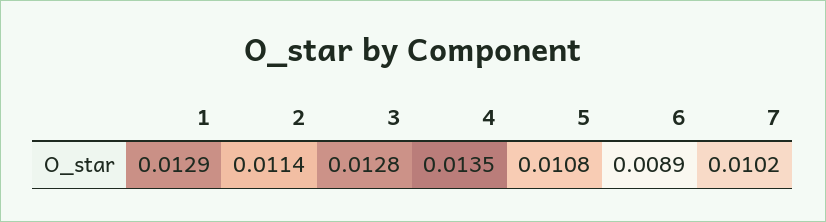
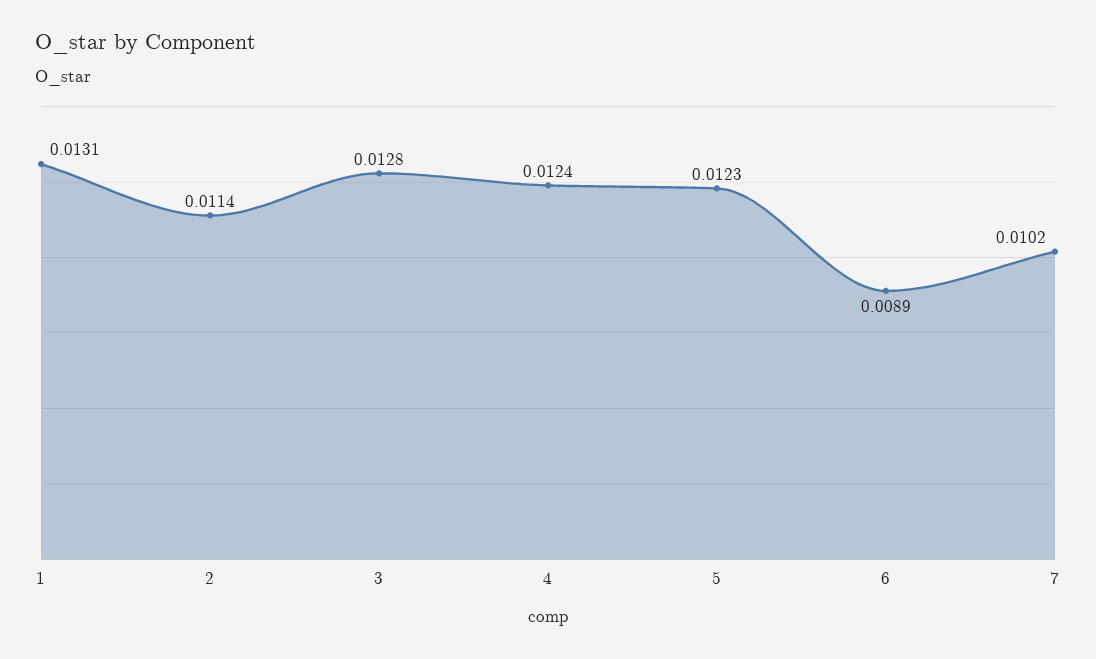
1: 0.0129 -> 0.0131
4: 0.0135 -> 0.0124
5: 0.0108 -> 0.0123

